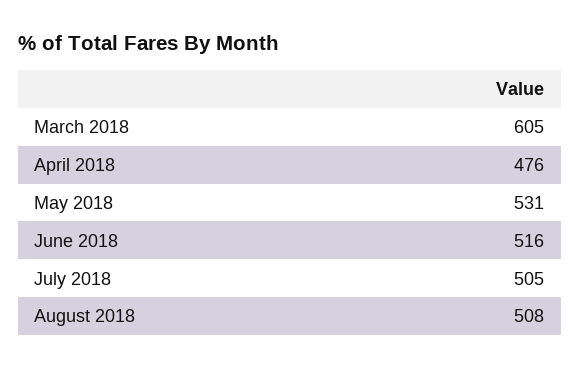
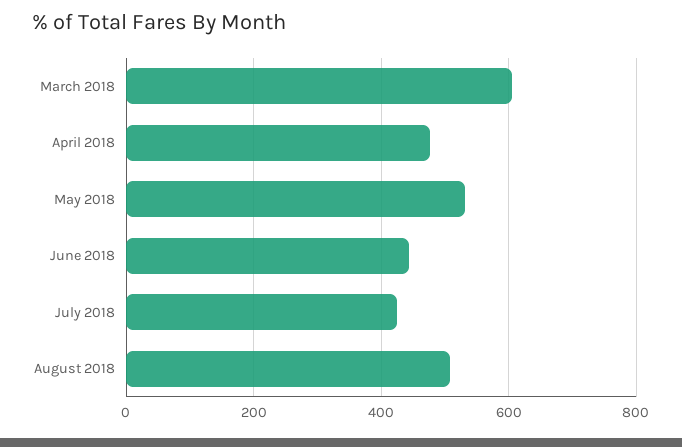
June 2018: 516 -> 440
July 2018: 505 -> 420

